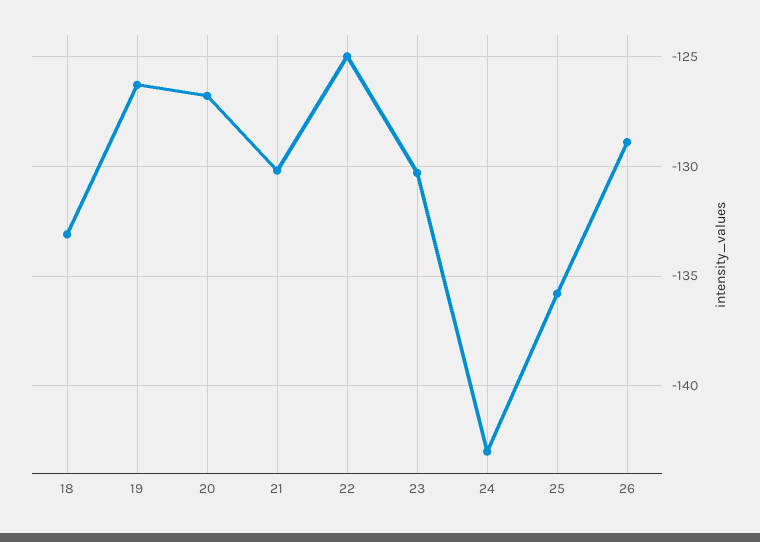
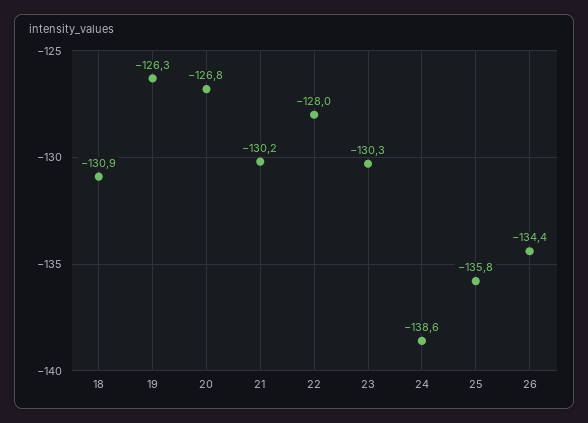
18: -133 -> -130.9
22: -125 -> -128
24: -143 -> -138.6
26: -129 -> -134.4

